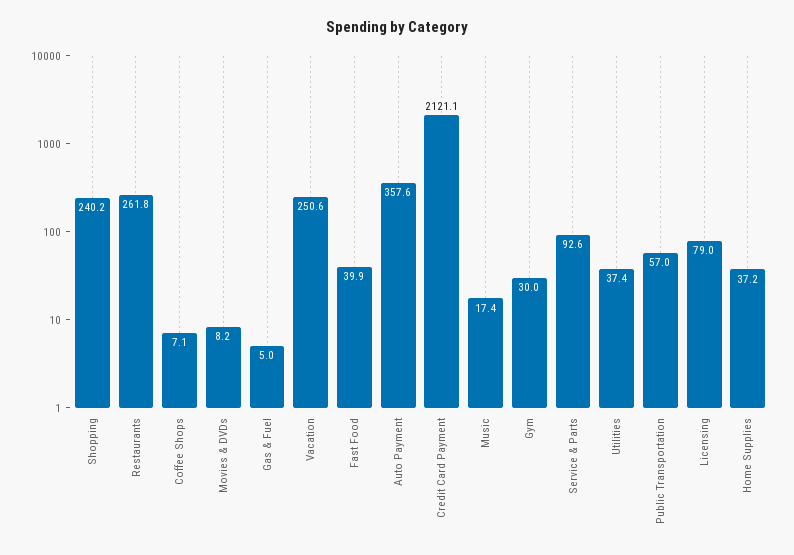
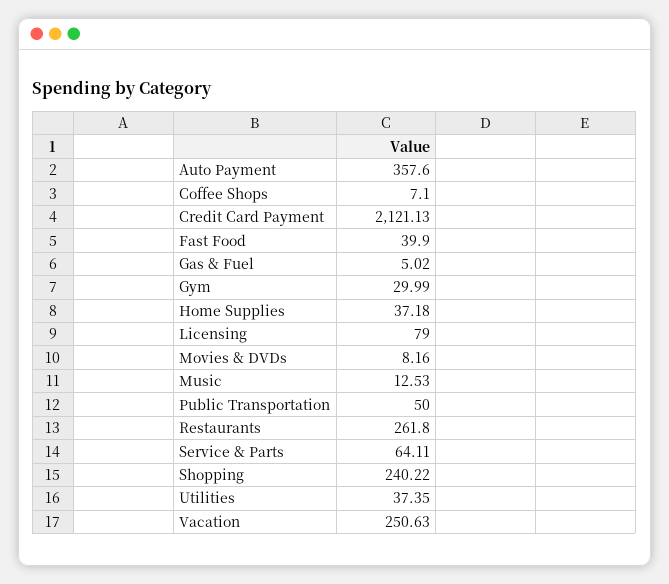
Music: 17.4 -> 12.53
Service & Parts: 92.6 -> 64.11
Public Transportation: 57 -> 50

